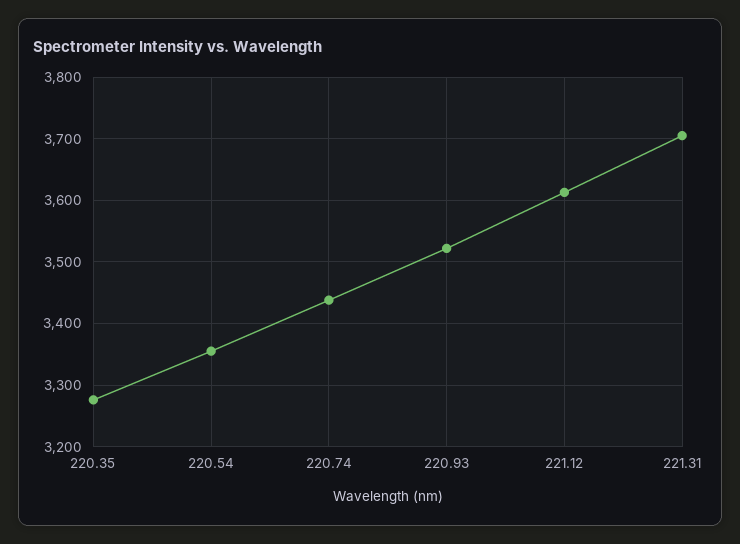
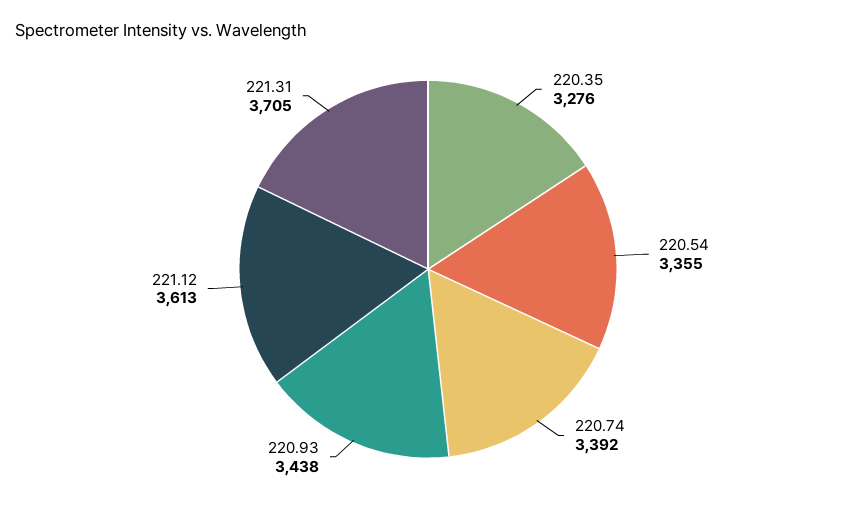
220.74: 3440 -> 3392
220.93: 3520 -> 3438

